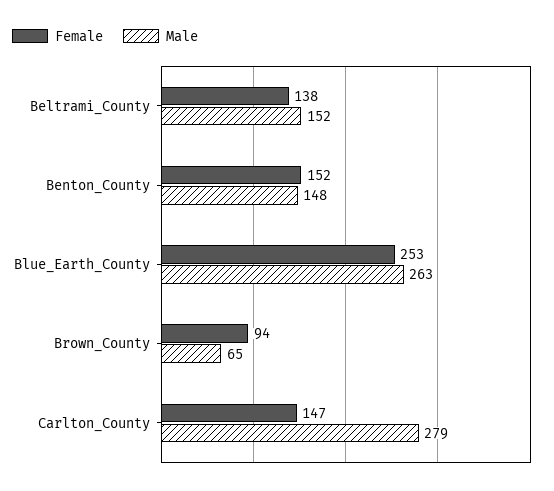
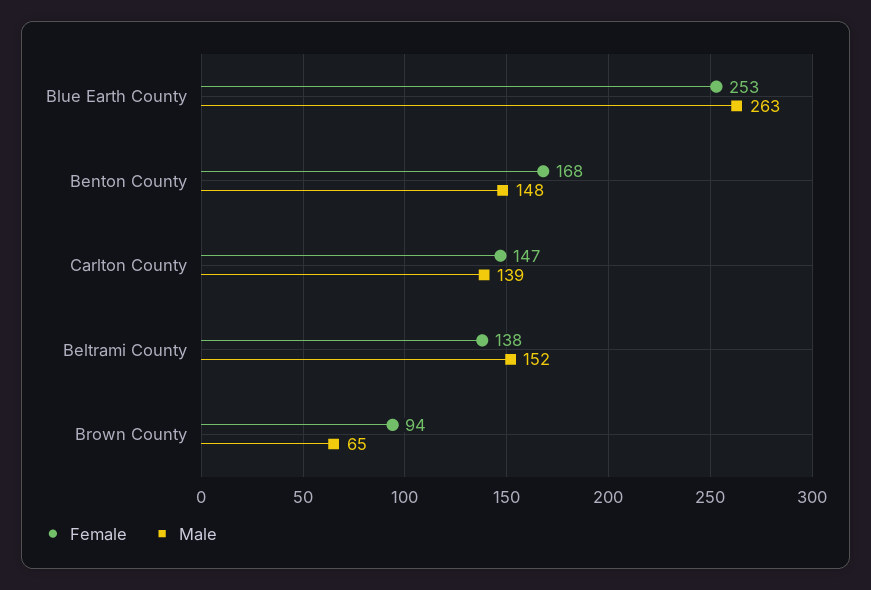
Female, Benton_County: 152 -> 168
Male, Carlton_County: 279 -> 139

